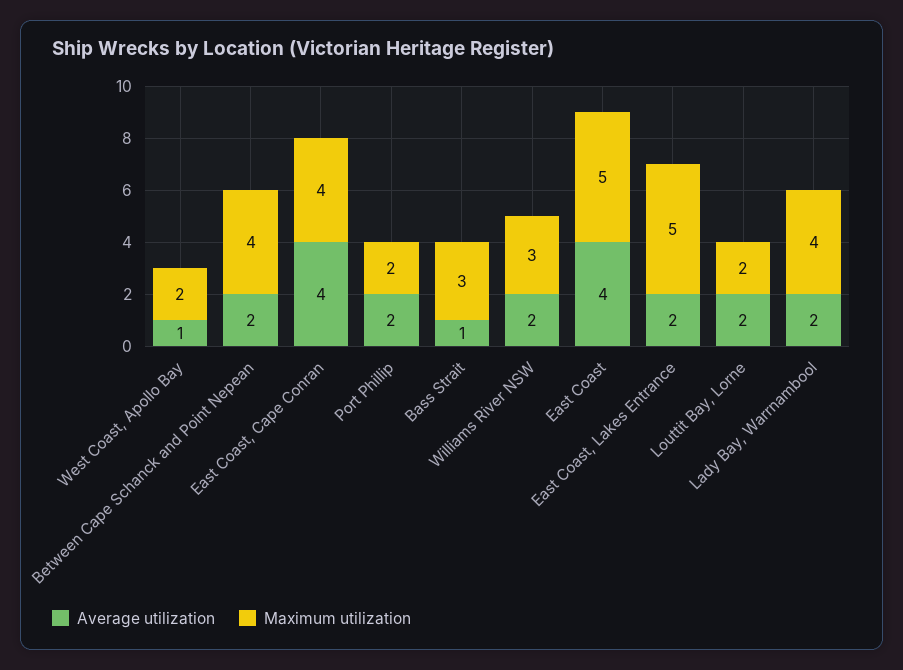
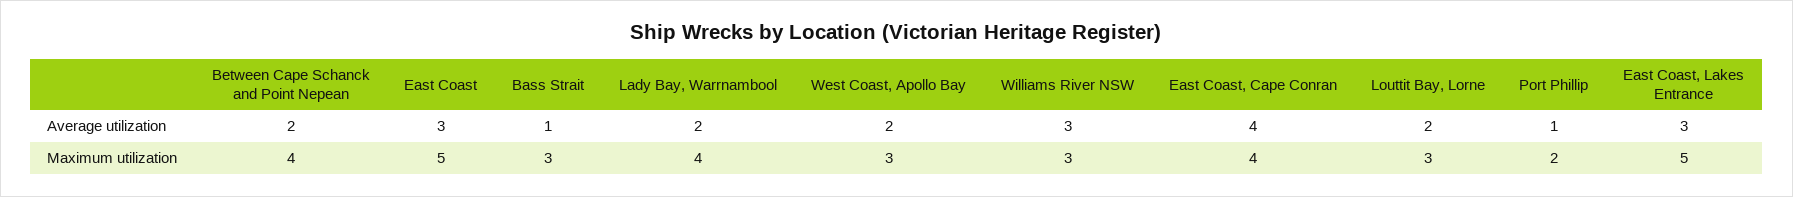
Average utilization, West Coast, Apollo Bay: 1 -> 2
Maximum utilization, West Coast, Apollo Bay: 2 -> 3
Average utilization, Port Phillip: 2 -> 1
Average utilization, Williams River NSW: 2 -> 3
Average utilization, East Coast: 4 -> 3
Average utilization, East Coast, Lakes Entrance: 2 -> 3
Maximum utilization, Louttit Bay, Lorne: 2 -> 3

